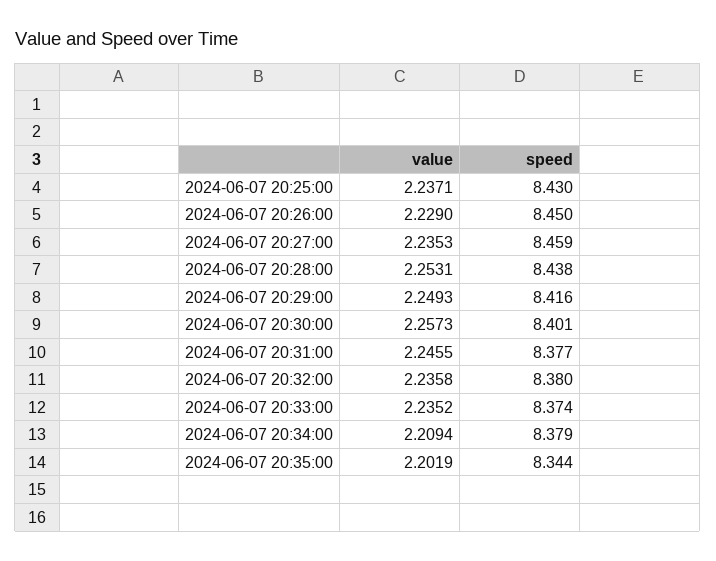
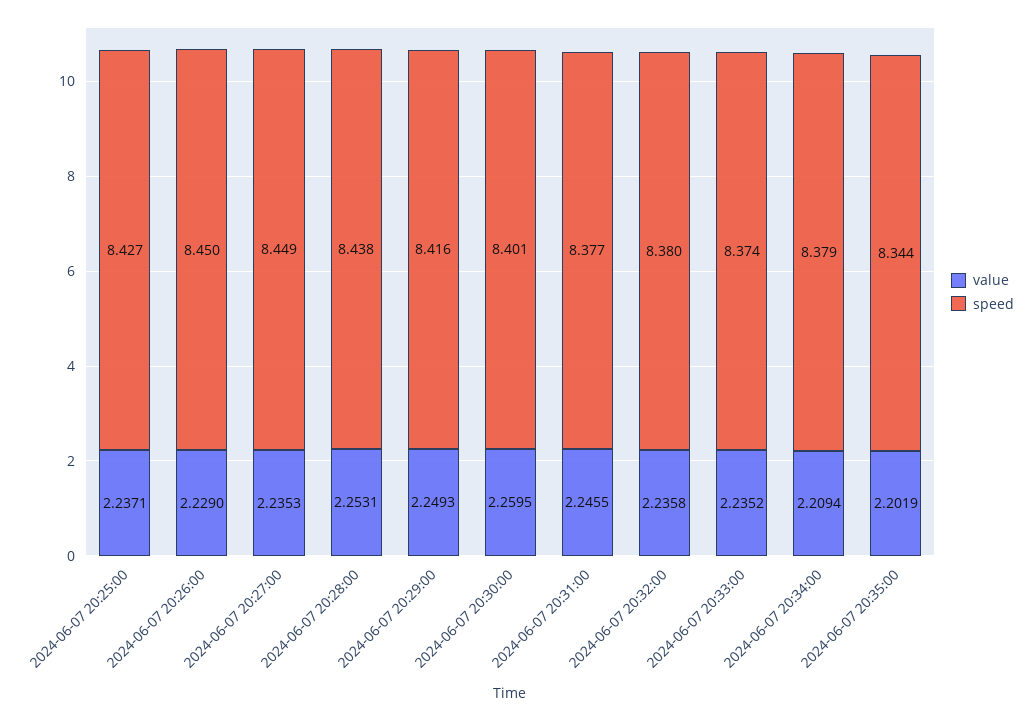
speed, 2024-06-07 20:25:00: 8.43 -> 8.427
speed, 2024-06-07 20:27:00: 8.459 -> 8.449
value, 2024-06-07 20:30:00: 2.2573 -> 2.2595

